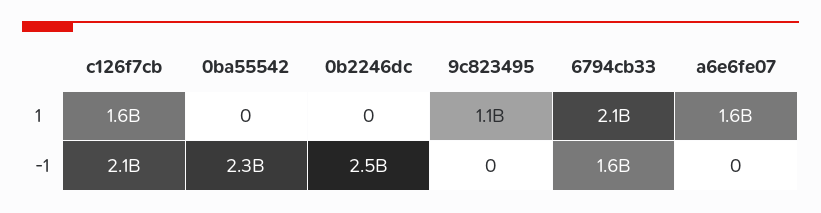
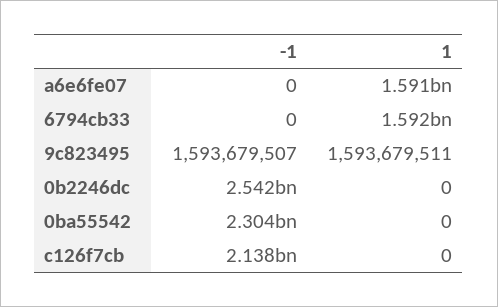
c126f7cb, 1: 1600000000 -> 0
9c823495, 1: 1100000000 -> 1593679511
6794cb33, 1: 2100000000 -> 1592000000
9c823495, -1: 0 -> 1593679507
6794cb33, -1: 1600000000 -> 0

